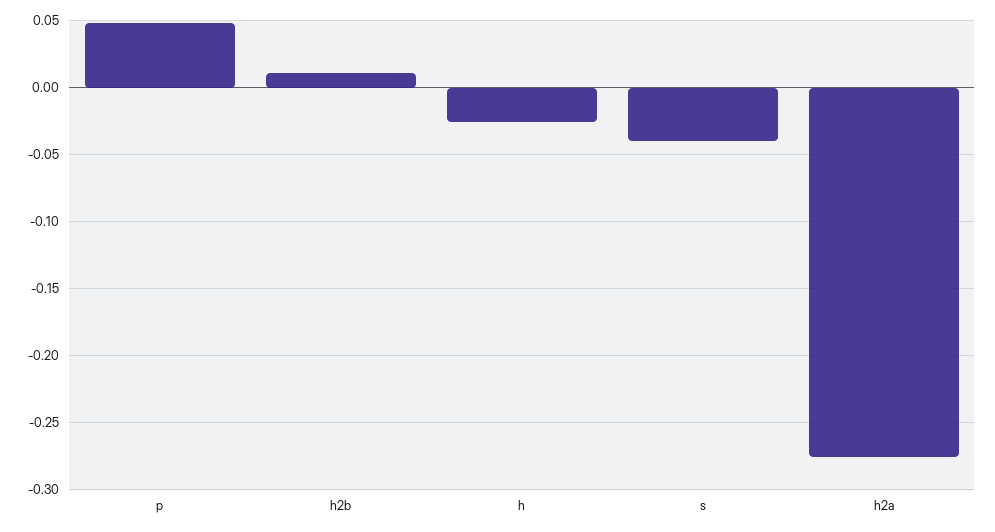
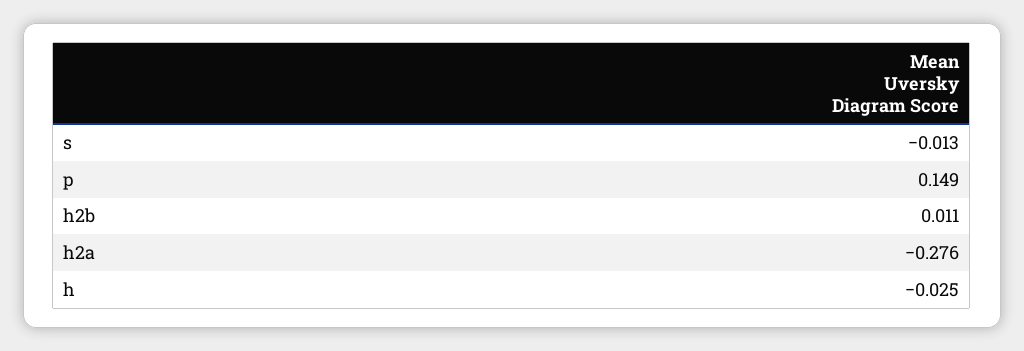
p: 0.05 -> 0.149
s: -0.04 -> -0.013

